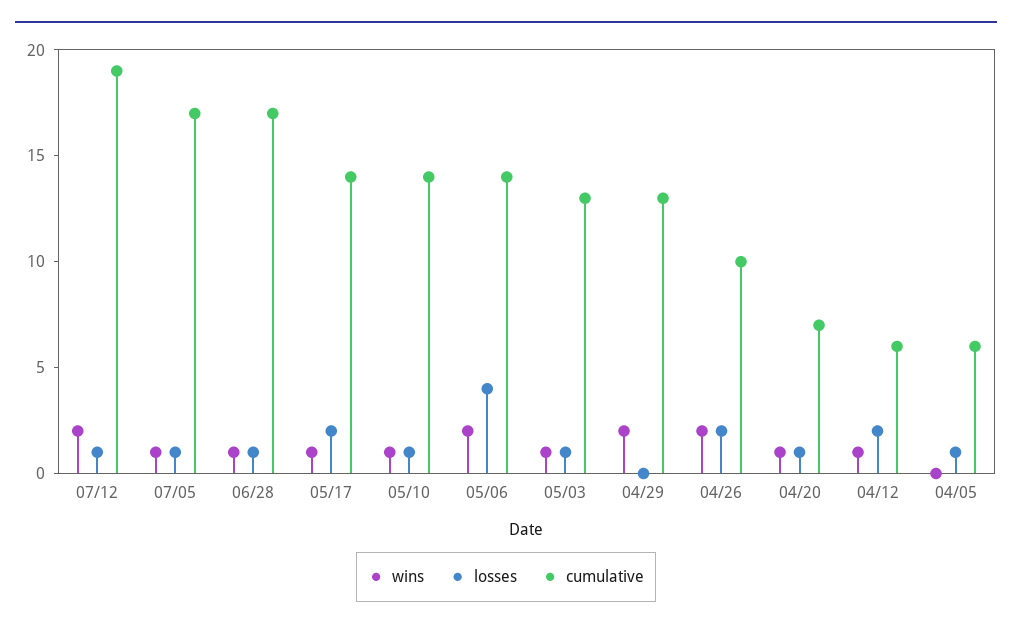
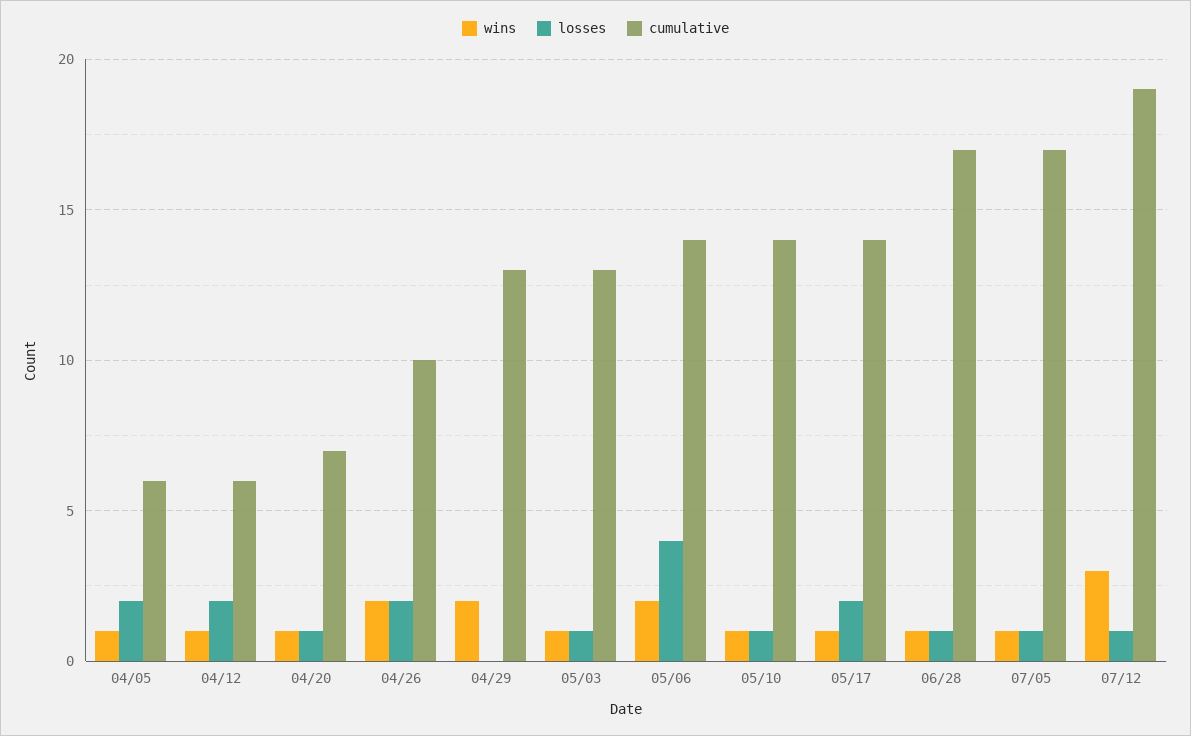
wins, 07/12: 2 -> 3
wins, 04/05: 0 -> 1
losses, 04/05: 1 -> 2

